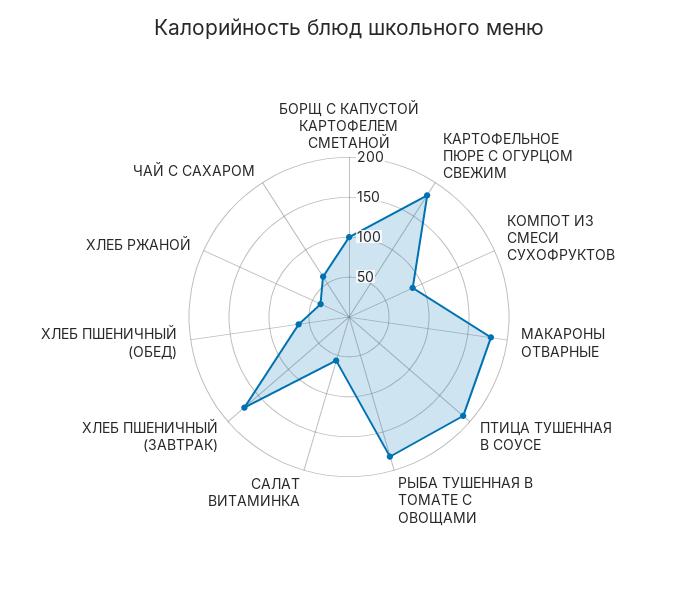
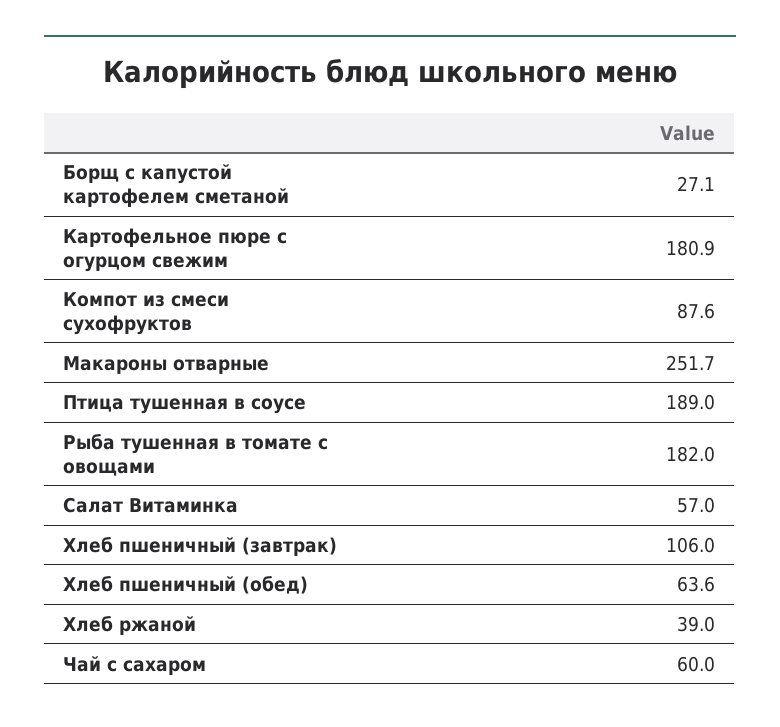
БОРЩ С КАПУСТОЙ КАРТОФЕЛЕМ СМЕТАНОЙ: 100 -> 27.1
МАКАРОНЫ ОТВАРНЫЕ: 175 -> 251.7
ХЛЕБ ПШЕНИЧНЫЙ (ЗАВТРАК): 175 -> 106

